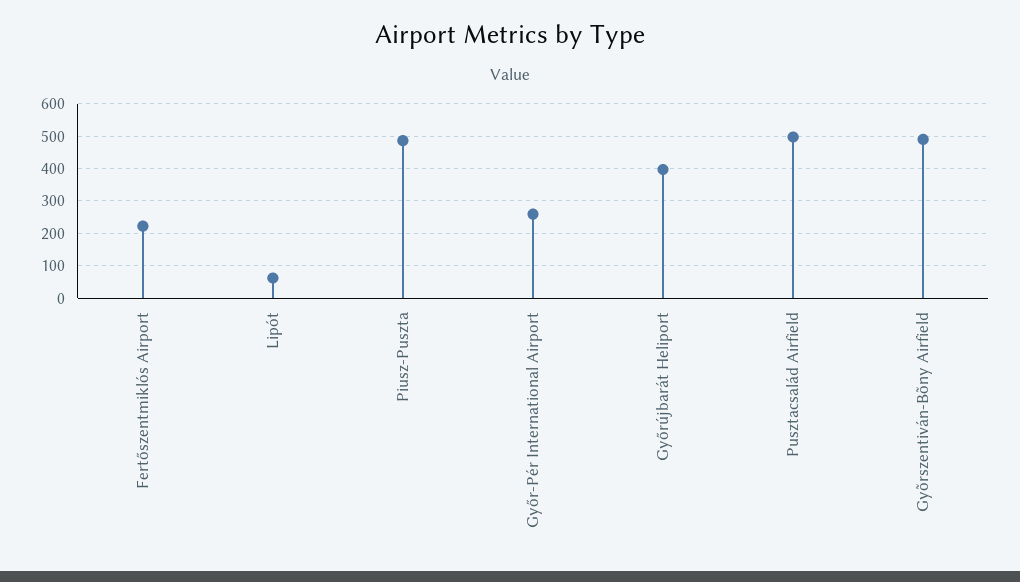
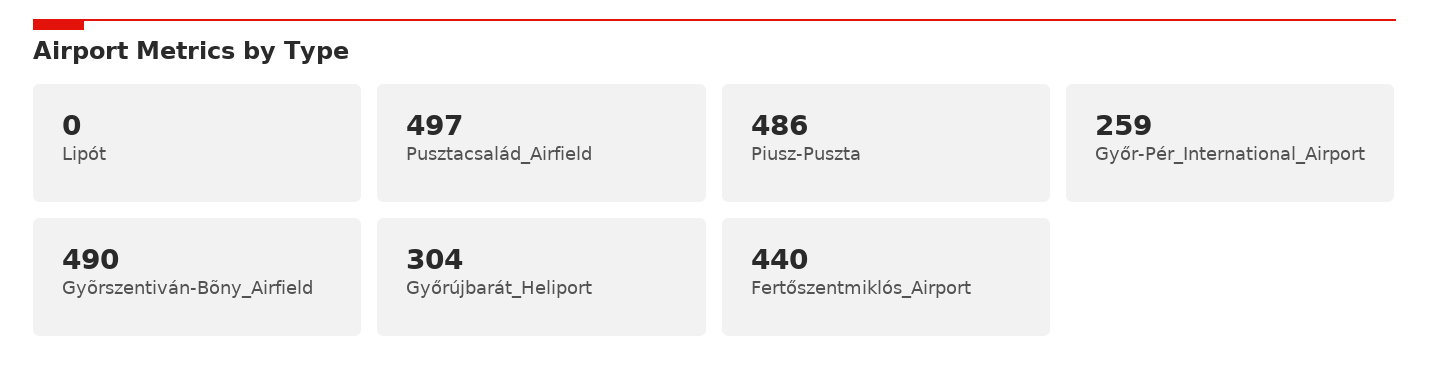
Fertőszentmiklós Airport: 220 -> 440
Lipót: 60 -> 0
Győrújbarát Heliport: 400 -> 304

